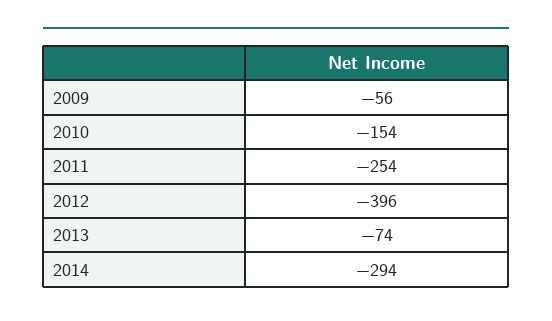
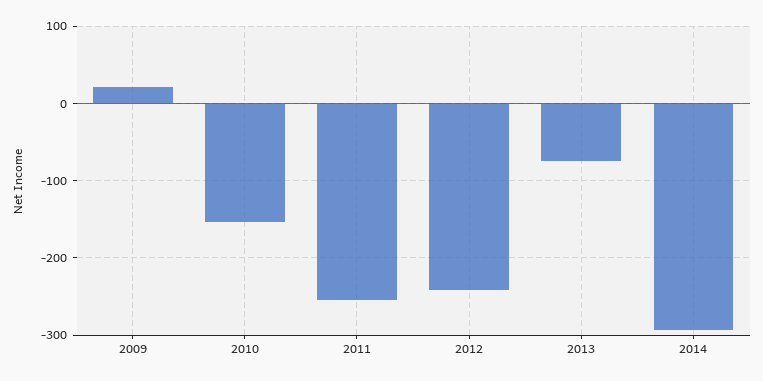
2009: -56 -> 20
2012: -396 -> -240

